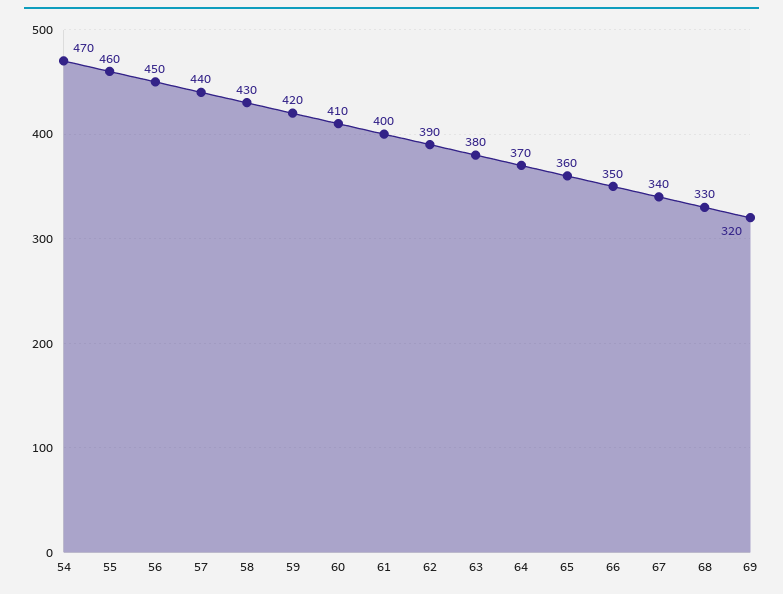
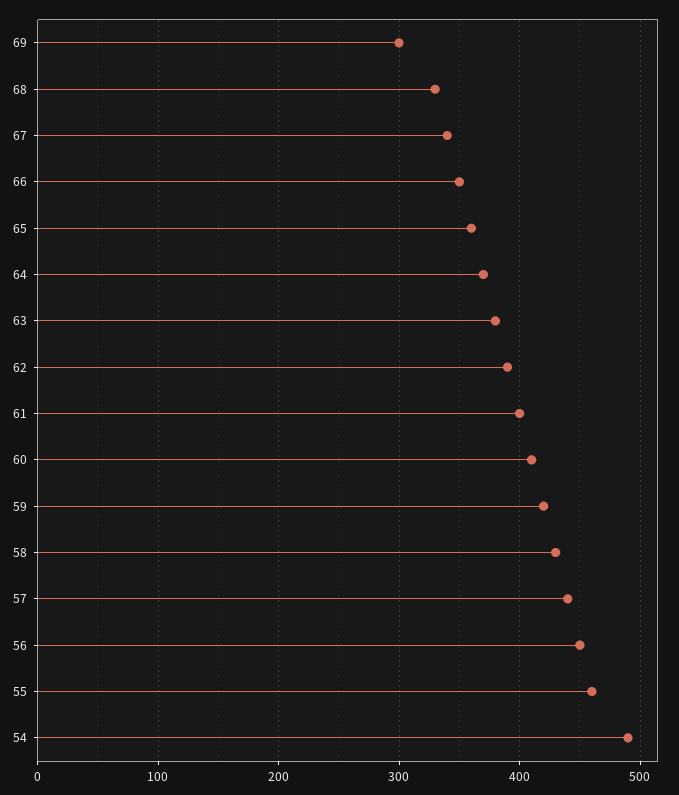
54: 470 -> 490
69: 320 -> 300

